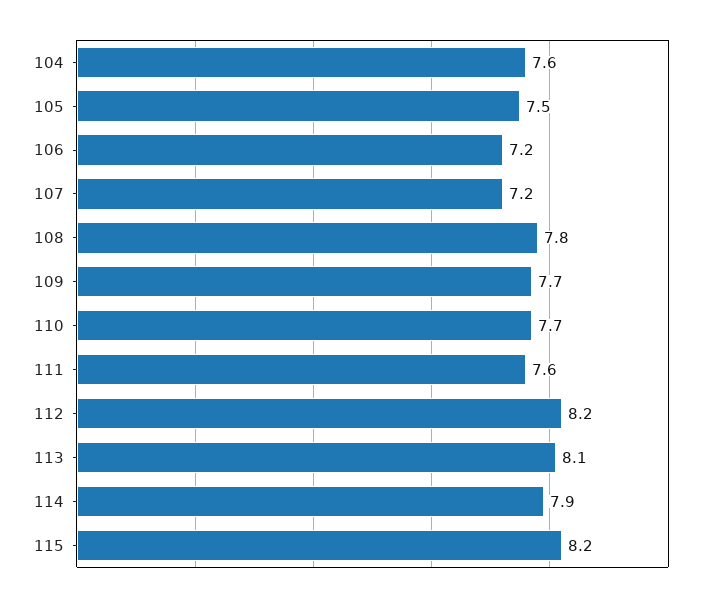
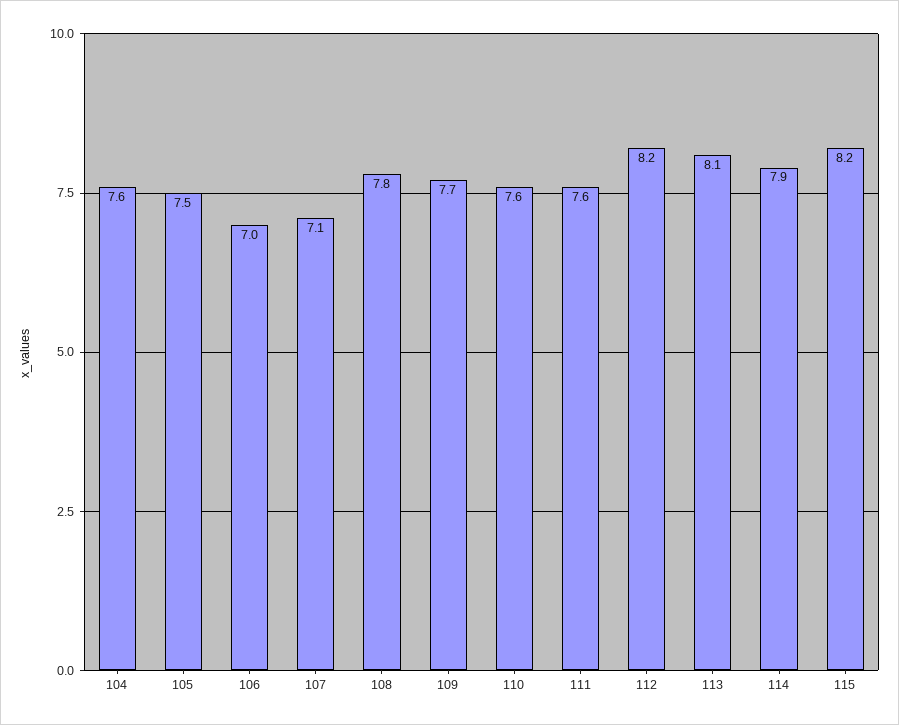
106: 7.2 -> 7
107: 7.2 -> 7.1
110: 7.7 -> 7.6

